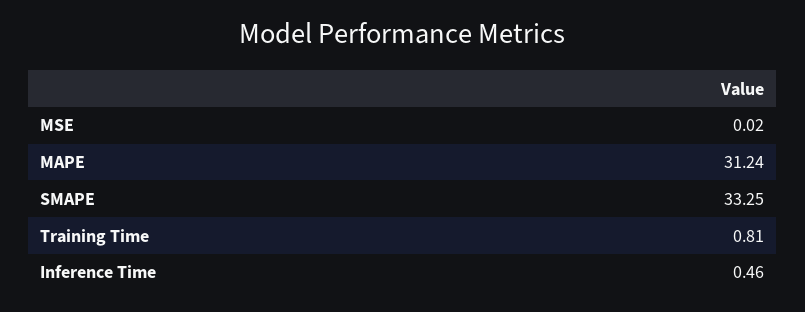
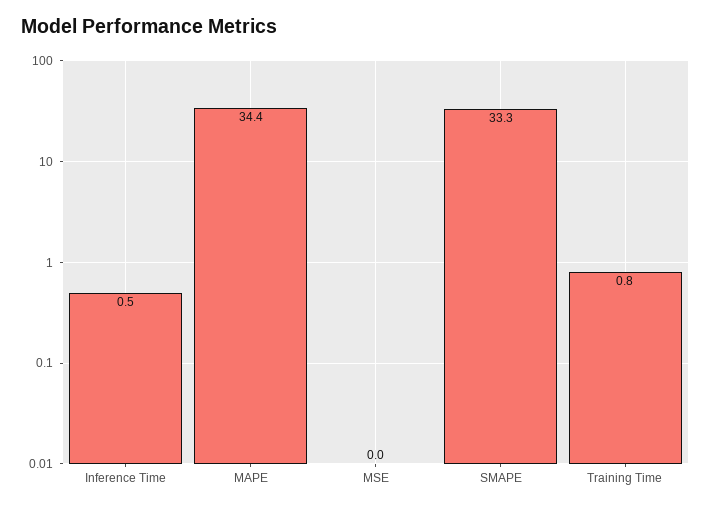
MAPE: 31.24 -> 34.4

